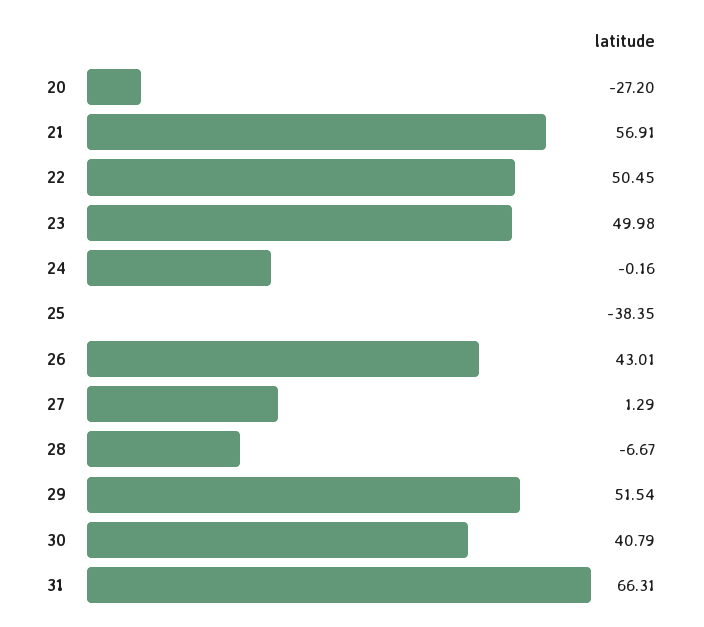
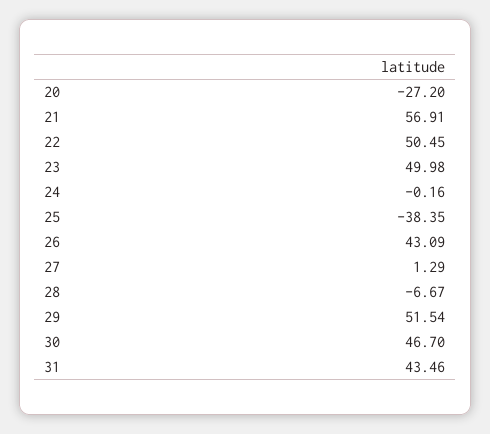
26: 43.01 -> 43.09
30: 40.79 -> 46.7
31: 66.31 -> 43.46

